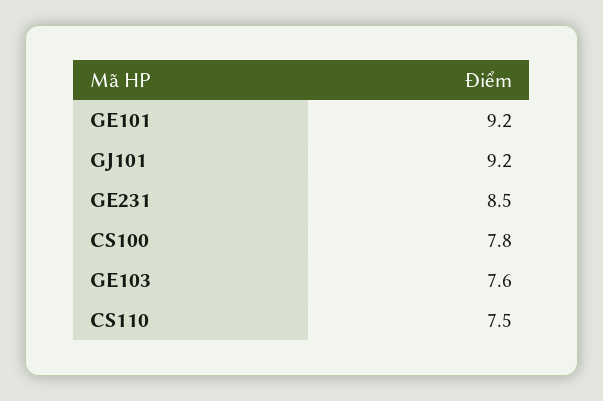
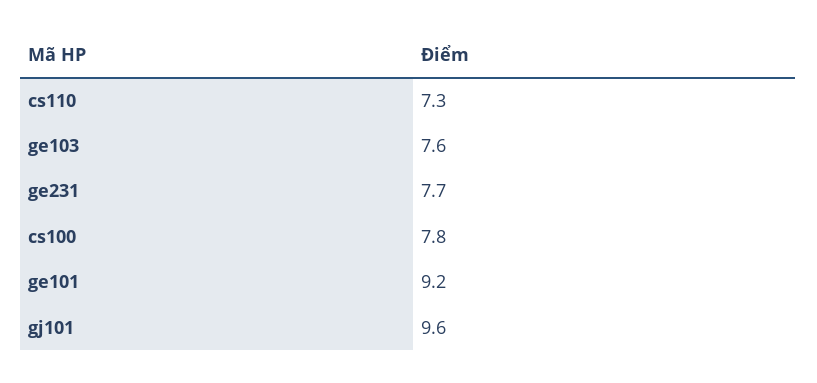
GJ101: 9.2 -> 9.6
GE231: 8.5 -> 7.7
CS110: 7.5 -> 7.3

